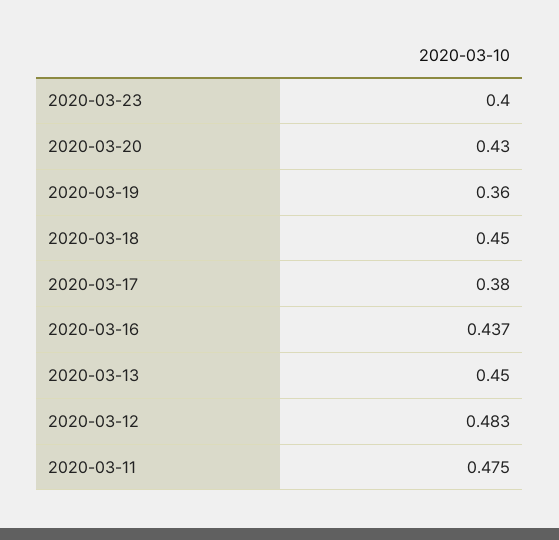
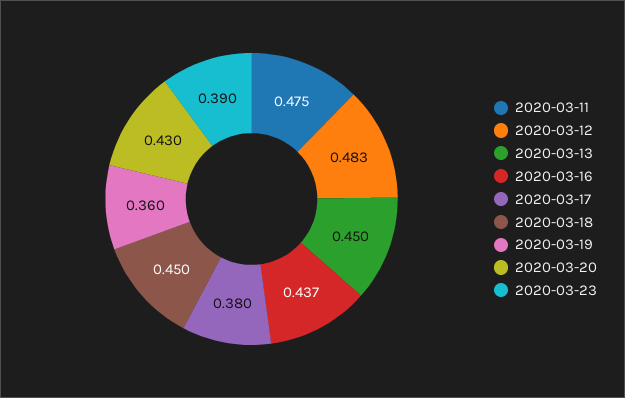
2020-03-23: 0.4 -> 0.39

